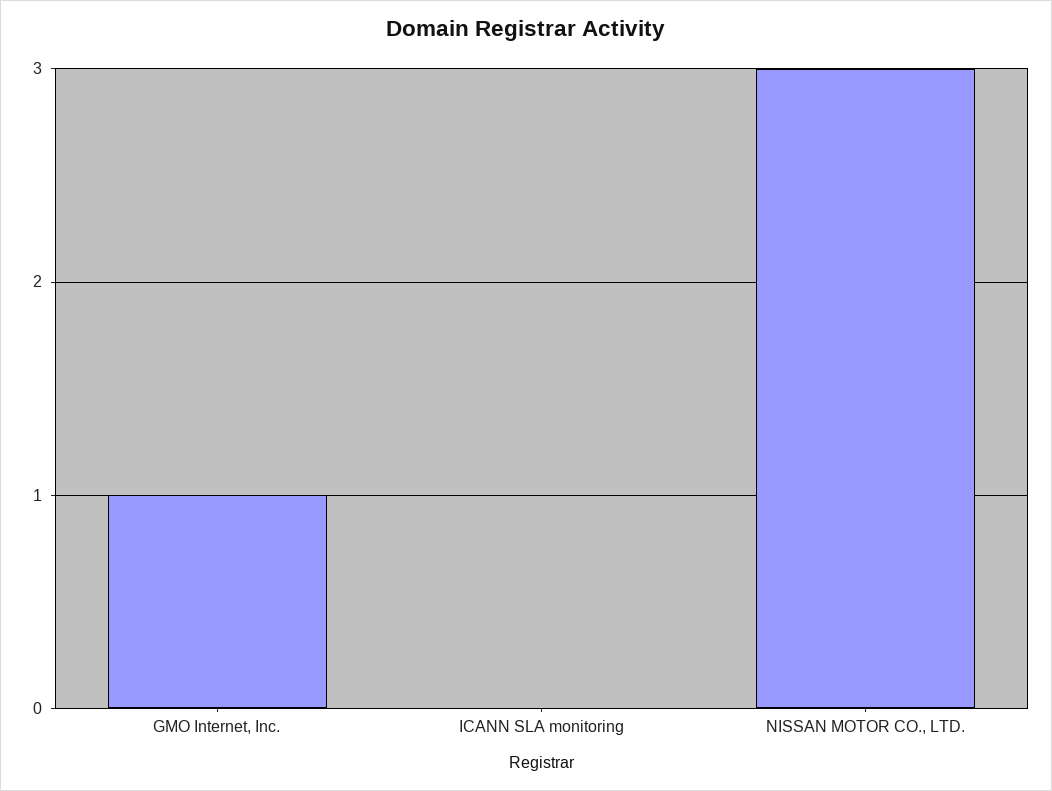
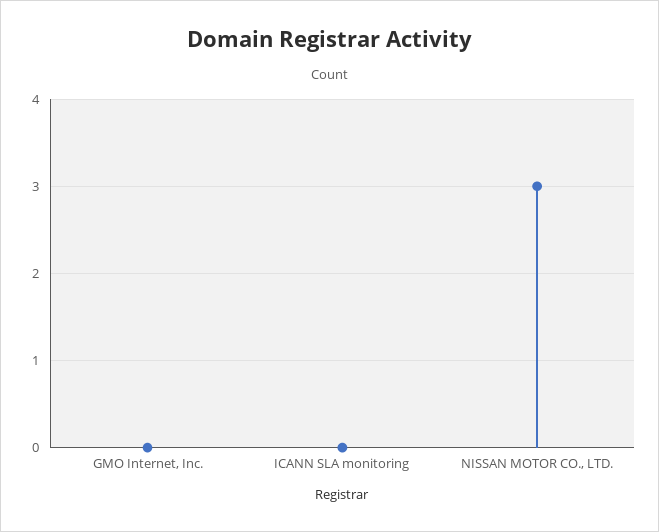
GMO Internet, Inc.: 1 -> 0

